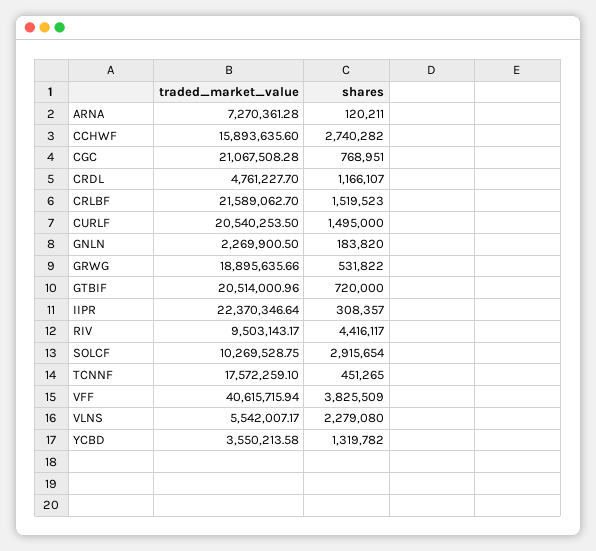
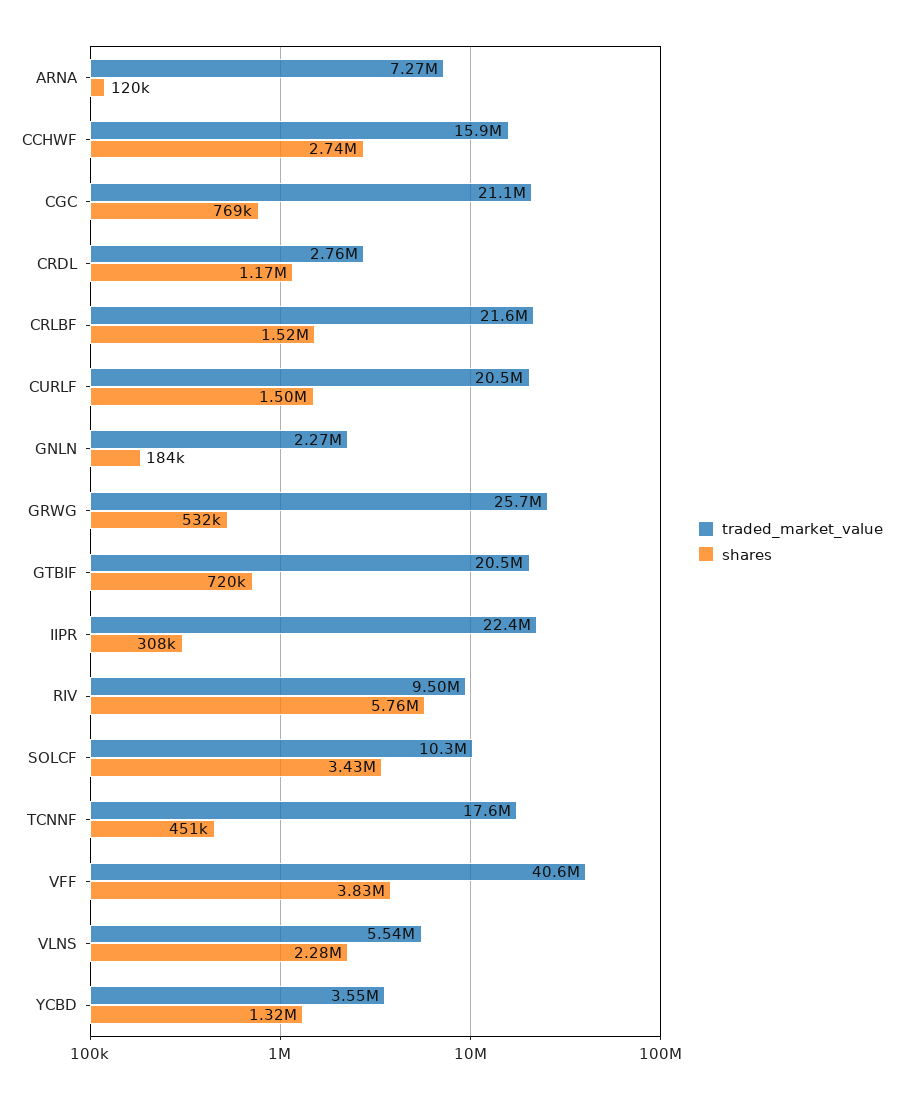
traded_market_value, CRDL: 4761227.7 -> 2760000
traded_market_value, GRWG: 18895635.66 -> 25700000
shares, RIV: 4416117 -> 5760000
shares, SOLCF: 2915654 -> 3430000

